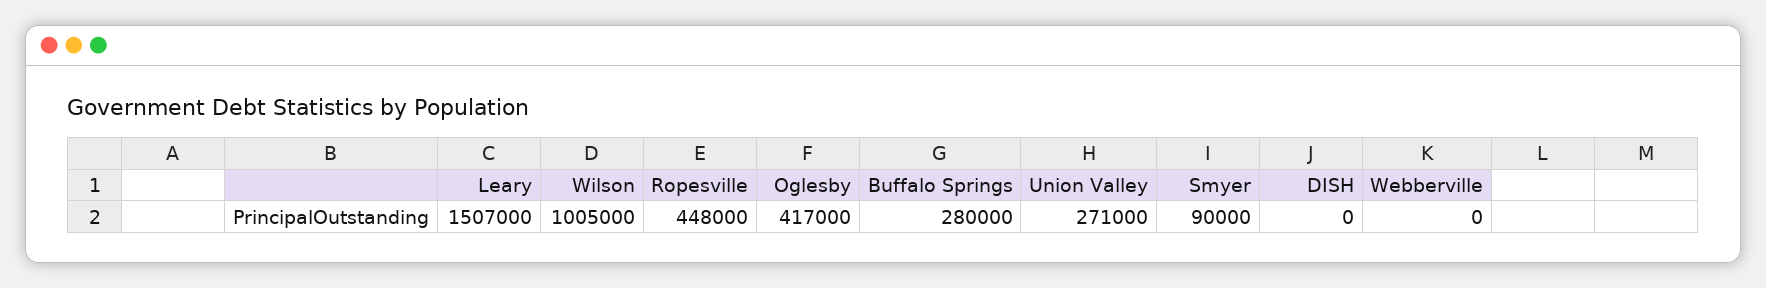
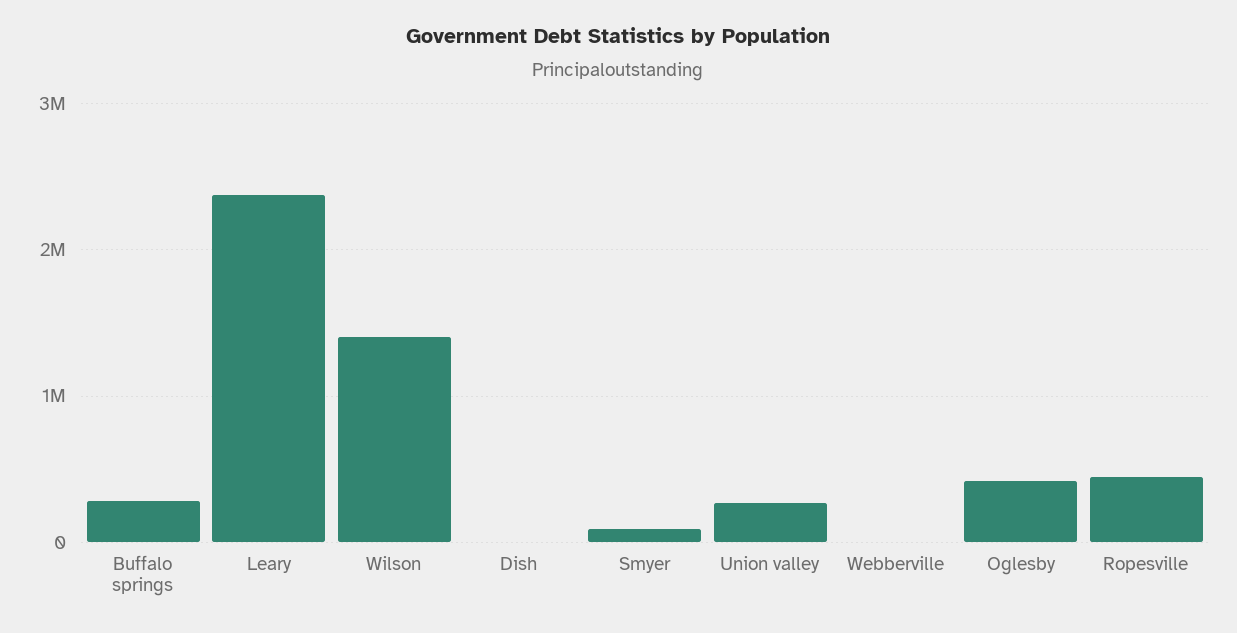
Leary: 1507000 -> 2400000
Wilson: 1005000 -> 1400000

